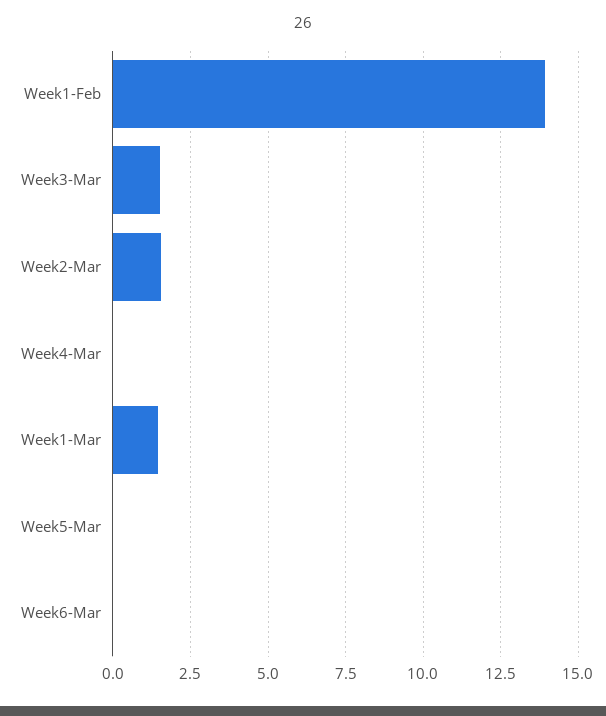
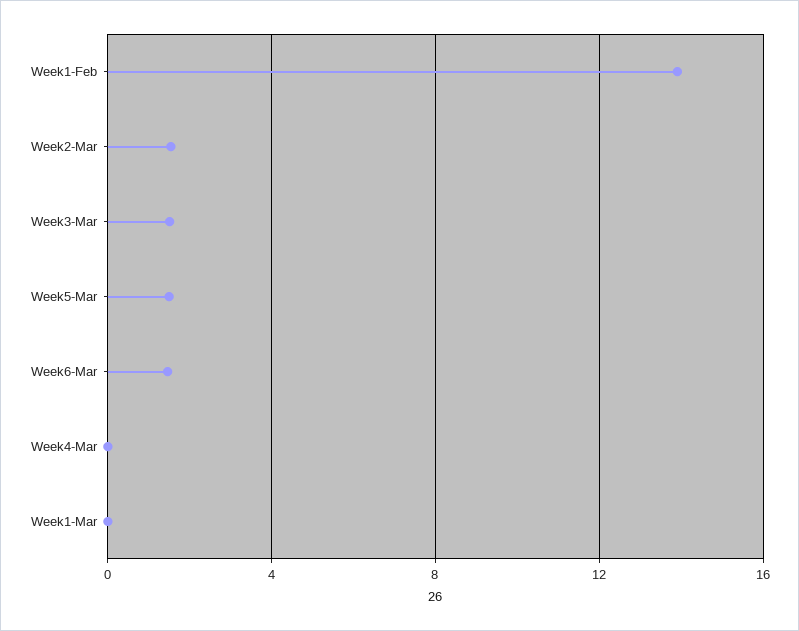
Week1-Mar: 1.5 -> 0
Week5-Mar: 0 -> 1.5
Week6-Mar: 0 -> 1.5

